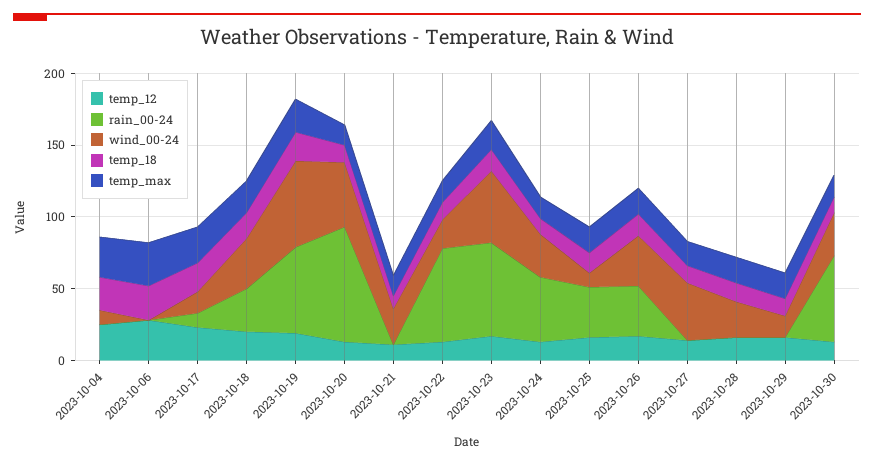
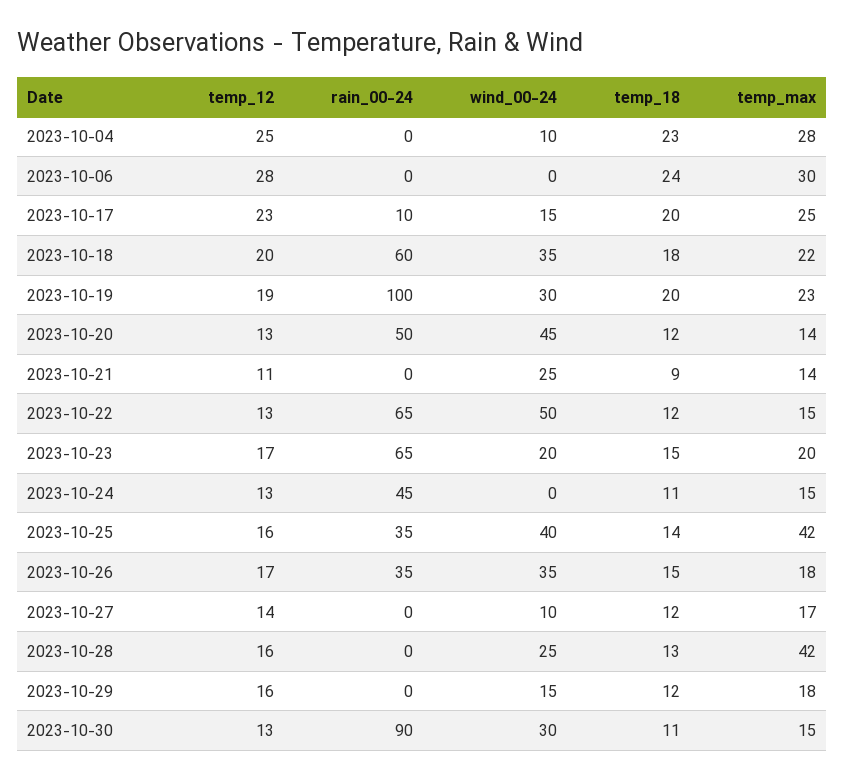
rain_00-24, 2023-10-18: 30 -> 60
rain_00-24, 2023-10-19: 60 -> 100
wind_00-24, 2023-10-19: 60 -> 30
rain_00-24, 2023-10-20: 80 -> 50
wind_00-24, 2023-10-22: 20 -> 50
wind_00-24, 2023-10-23: 50 -> 20
wind_00-24, 2023-10-24: 30 -> 0
wind_00-24, 2023-10-25: 10 -> 40
temp_max, 2023-10-25: 20 -> 42
wind_00-24, 2023-10-27: 40 -> 10
temp_max, 2023-10-28: 20 -> 42
rain_00-24, 2023-10-30: 60 -> 90

